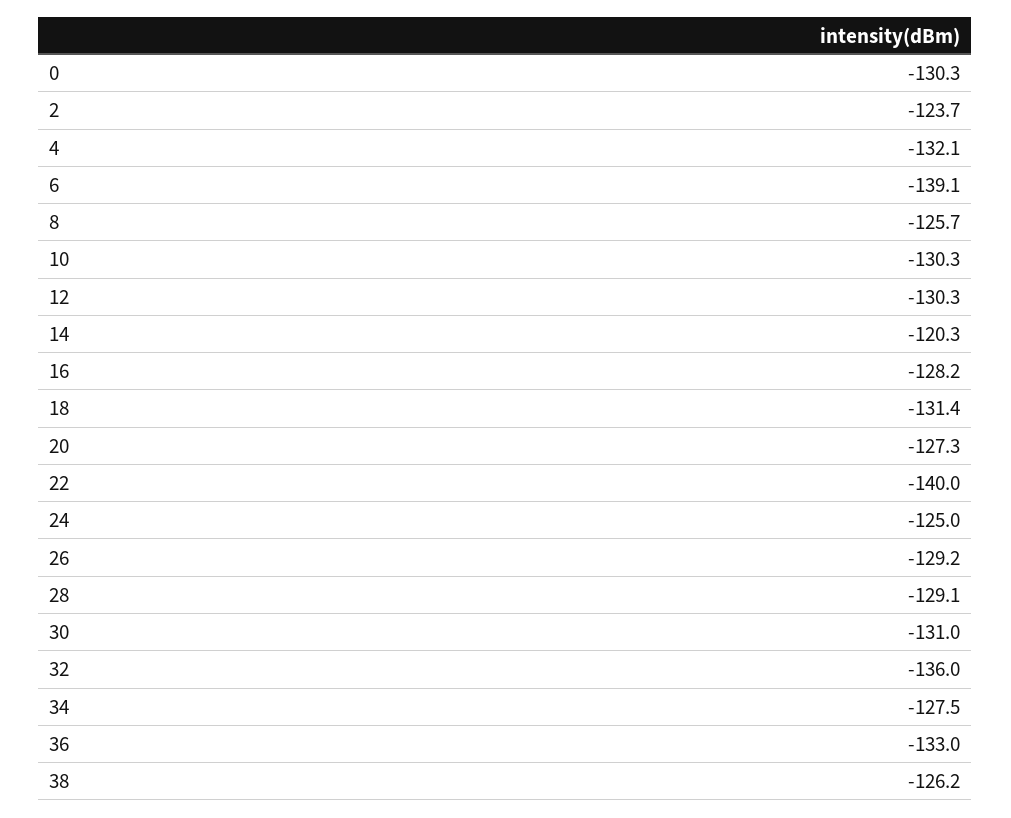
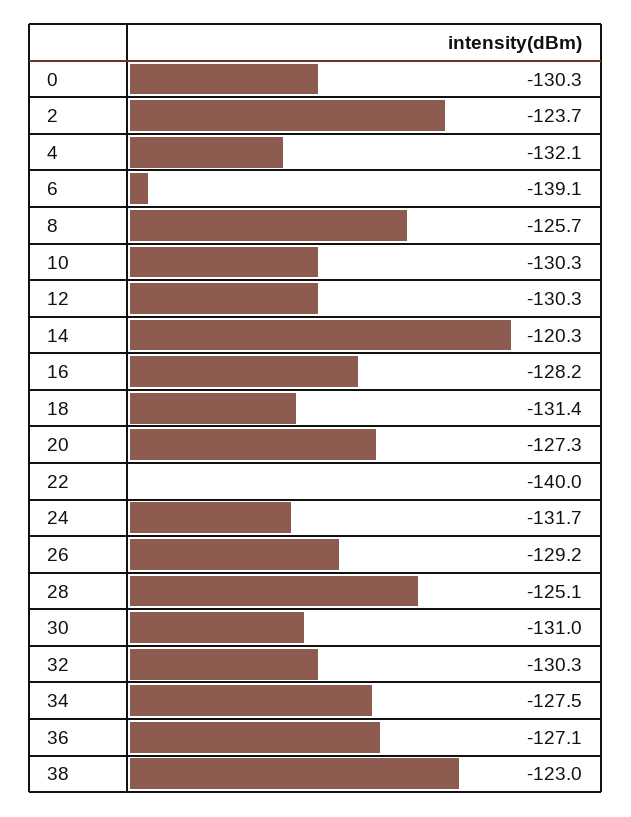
24: -125 -> -131.7
28: -129.1 -> -125.1
32: -136 -> -130.3
36: -133 -> -127.1
38: -126.2 -> -123

